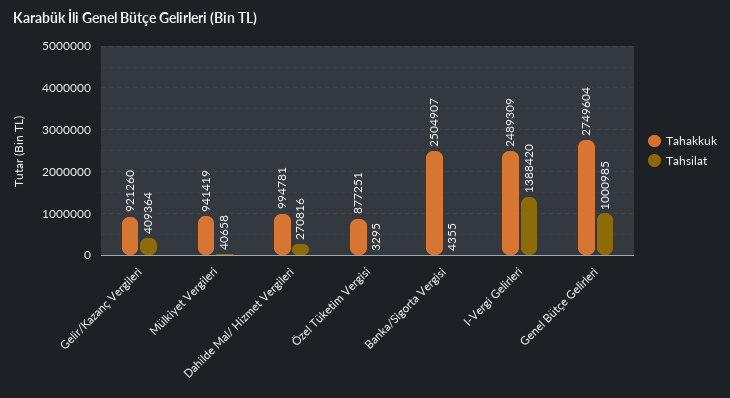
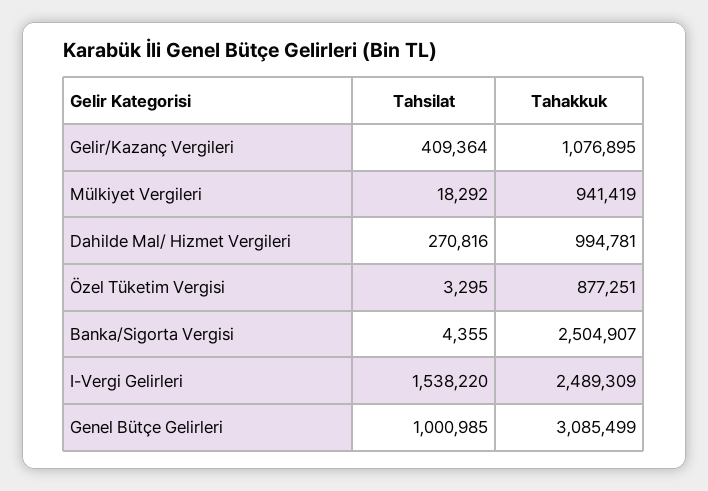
Tahakkuk, Gelir/Kazanç Vergileri: 921260 -> 1076895
Tahsilat, Mülkiyet Vergileri: 40658 -> 18292
Tahsilat, I-Vergi Gelirleri: 1388420 -> 1538220
Tahakkuk, Genel Bütçe Gelirleri: 2749604 -> 3085499

